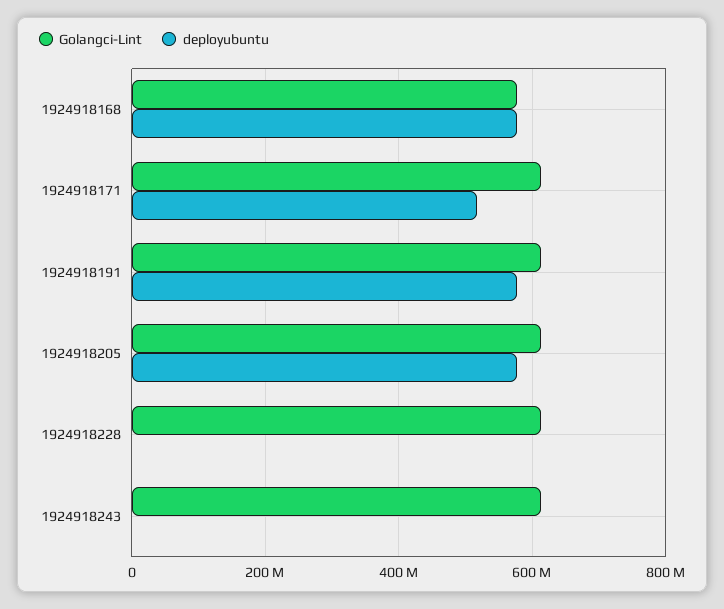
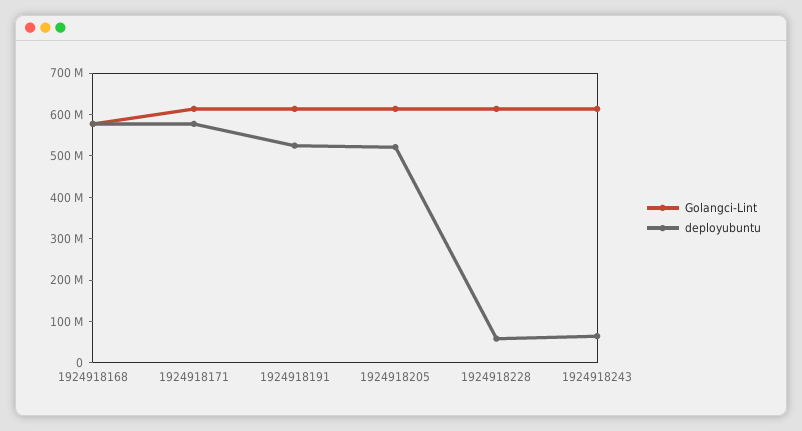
deployubuntu, 1924918171: 520000000 -> 580000000
deployubuntu, 1924918191: 580000000 -> 520000000
deployubuntu, 1924918205: 580000000 -> 520000000
deployubuntu, 1924918228: 0 -> 60000000
deployubuntu, 1924918243: 0 -> 60000000

